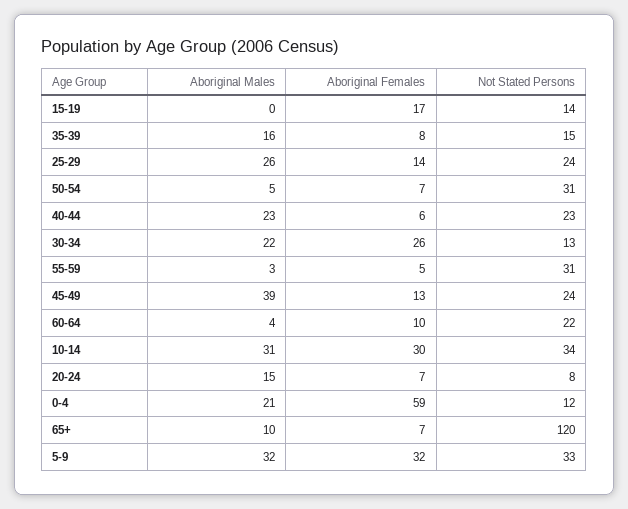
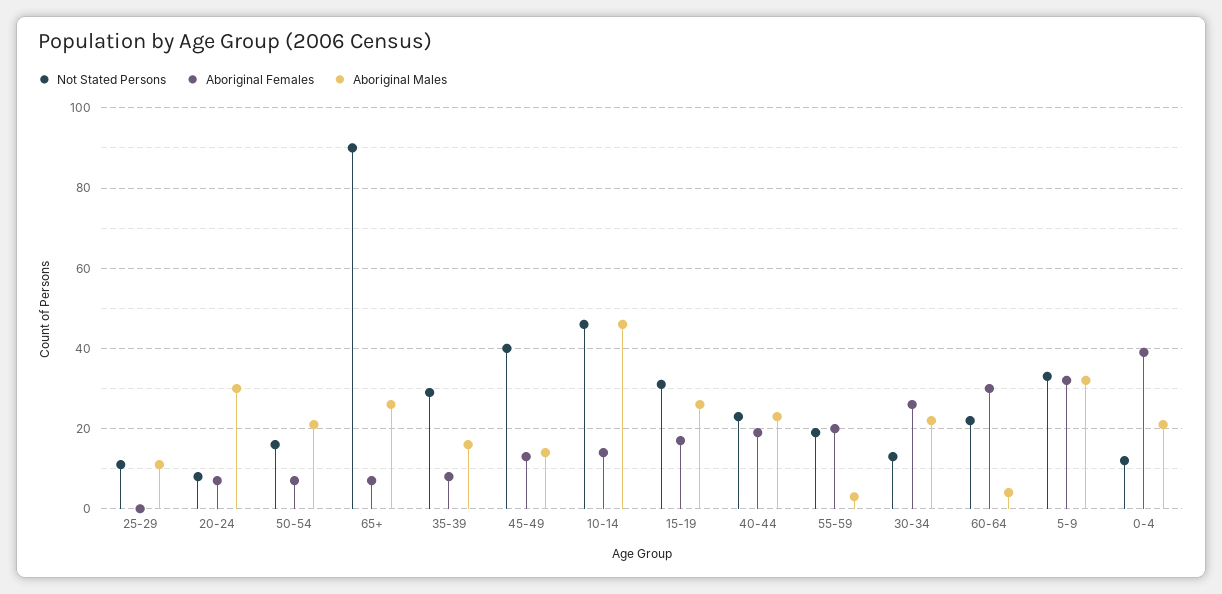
Aboriginal Males, 15-19: 0 -> 25
Not Stated Persons, 15-19: 14 -> 30
Not Stated Persons, 35-39: 15 -> 30
Aboriginal Males, 25-29: 26 -> 10
Aboriginal Females, 25-29: 14 -> 0
Not Stated Persons, 25-29: 24 -> 10
Aboriginal Males, 50-54: 5 -> 20
Not Stated Persons, 50-54: 31 -> 15
Aboriginal Females, 40-44: 6 -> 20
Aboriginal Females, 55-59: 5 -> 20
Not Stated Persons, 55-59: 31 -> 20
Aboriginal Males, 45-49: 39 -> 15
Not Stated Persons, 45-49: 24 -> 40
Aboriginal Females, 60-64: 10 -> 30
Aboriginal Males, 10-14: 31 -> 45
Aboriginal Females, 10-14: 30 -> 15
Not Stated Persons, 10-14: 34 -> 45
Aboriginal Males, 20-24: 15 -> 30
Aboriginal Females, 0-4: 59 -> 40
Aboriginal Males, 65+: 10 -> 25
Not Stated Persons, 65+: 120 -> 90

